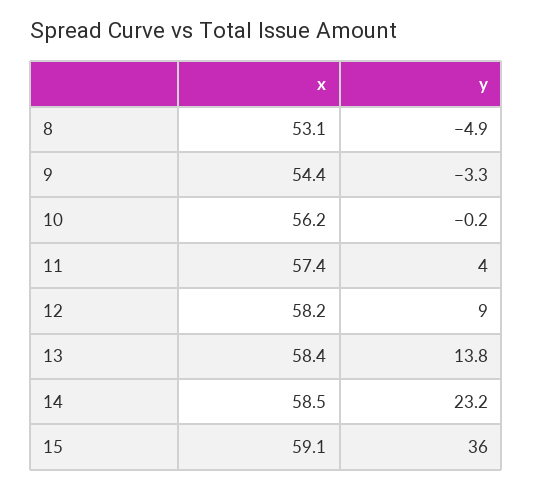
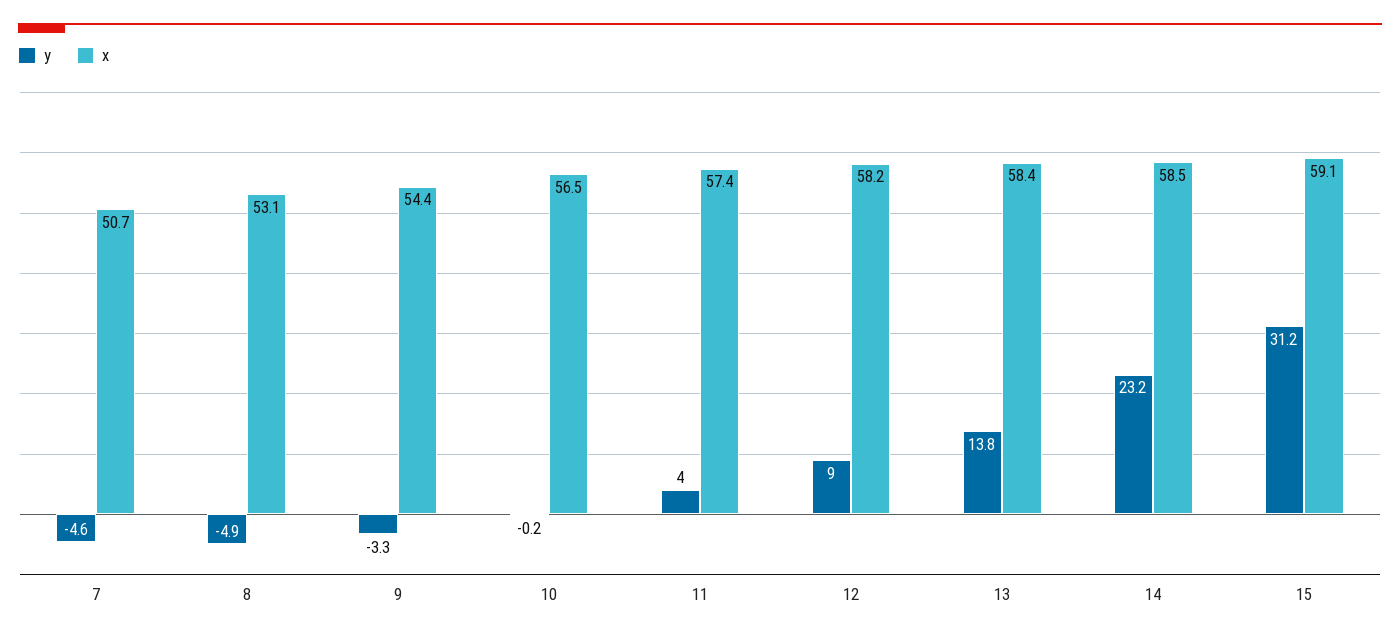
x, 10: 56.2 -> 56.5
y, 15: 36 -> 31.2
y, 7: none -> -4.6
x, 7: none -> 50.7

